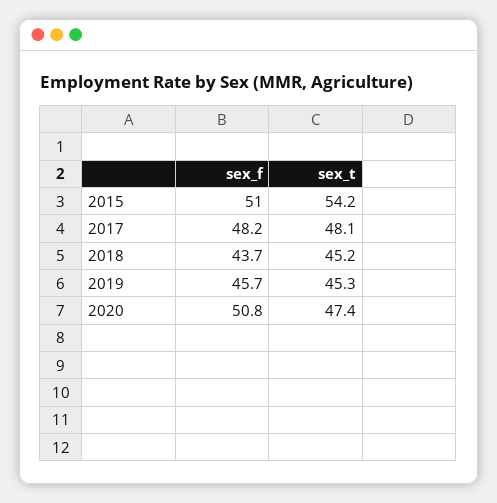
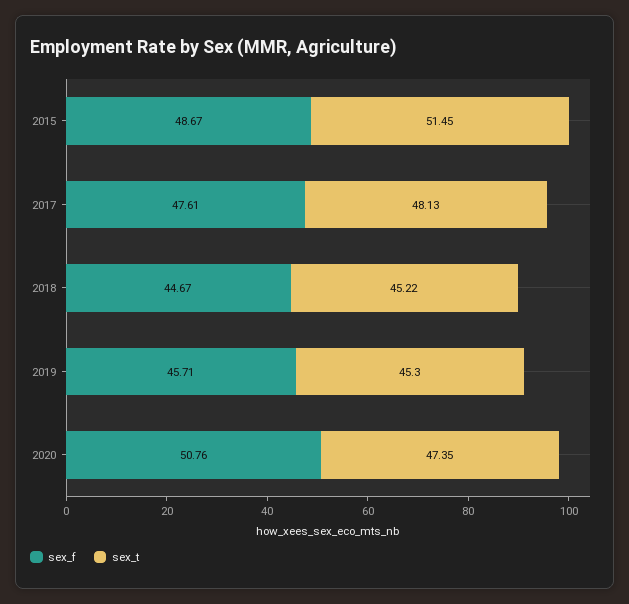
sex_f, 2015: 51 -> 48.67
sex_t, 2015: 54.2 -> 51.45
sex_f, 2017: 48.2 -> 47.61
sex_f, 2018: 43.7 -> 44.67

